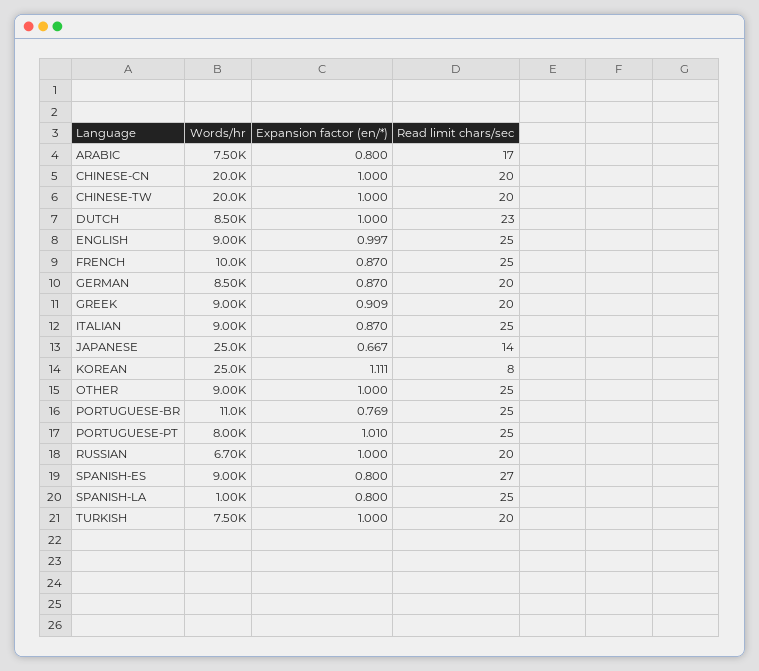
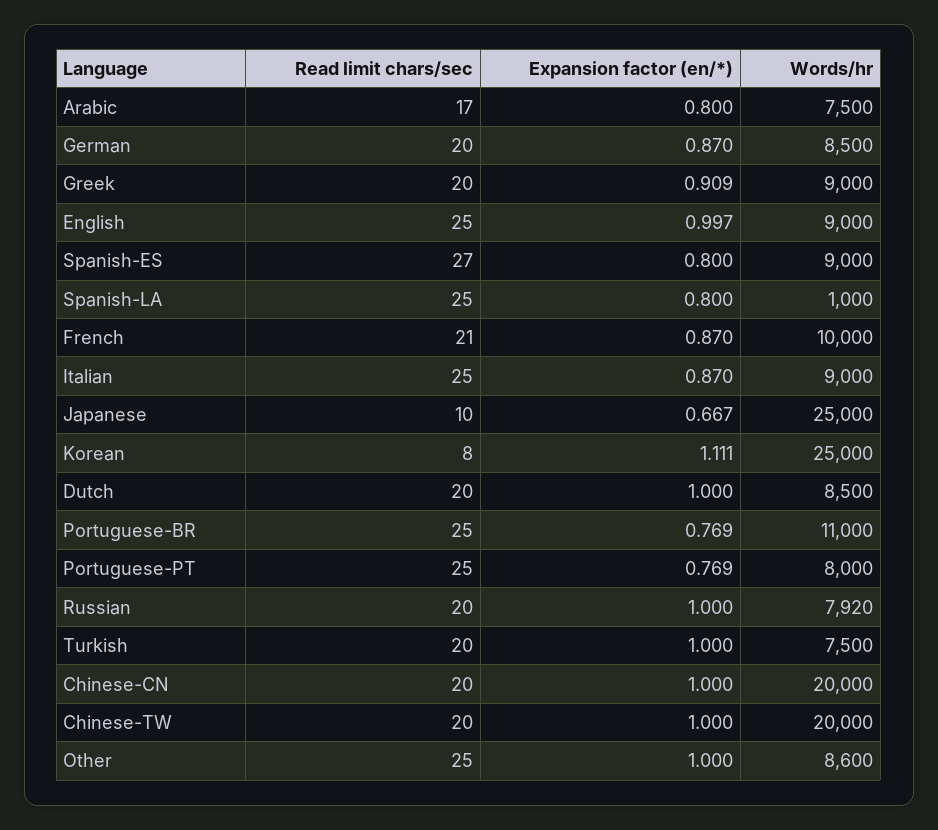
Read limit chars/sec, DUTCH: 23 -> 20
Read limit chars/sec, FRENCH: 25 -> 21
Read limit chars/sec, JAPANESE: 14 -> 10
Words/hr, OTHER: 9000 -> 8600
Expansion factor (en/*), PORTUGUESE-PT: 1.01 -> 0.769
Words/hr, RUSSIAN: 6700 -> 7920

